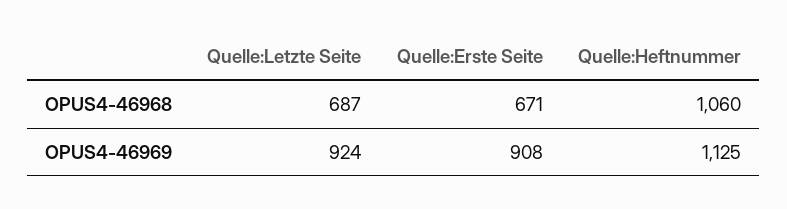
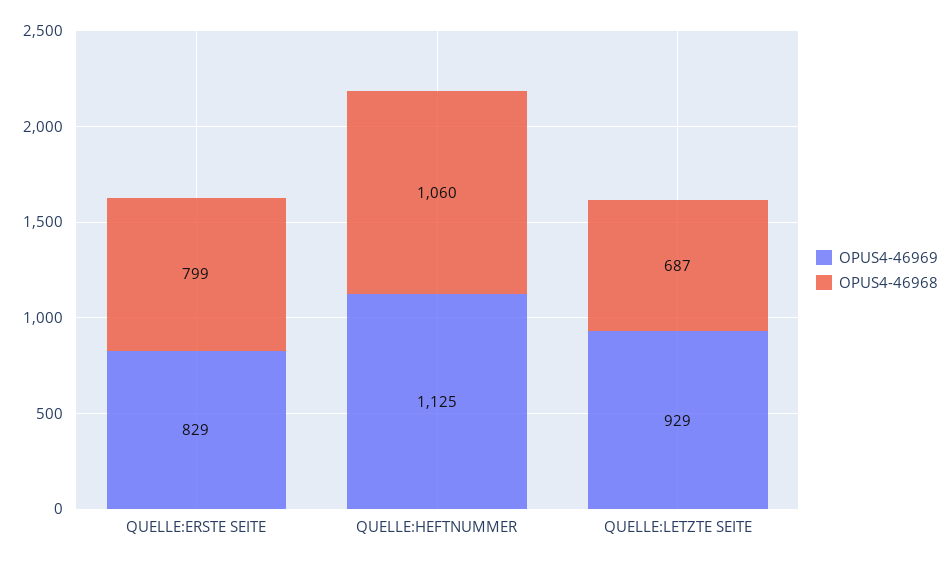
OPUS4-46968, Quelle:Erste Seite: 671 -> 799
OPUS4-46969, Quelle:Letzte Seite: 924 -> 929
OPUS4-46969, Quelle:Erste Seite: 908 -> 829

